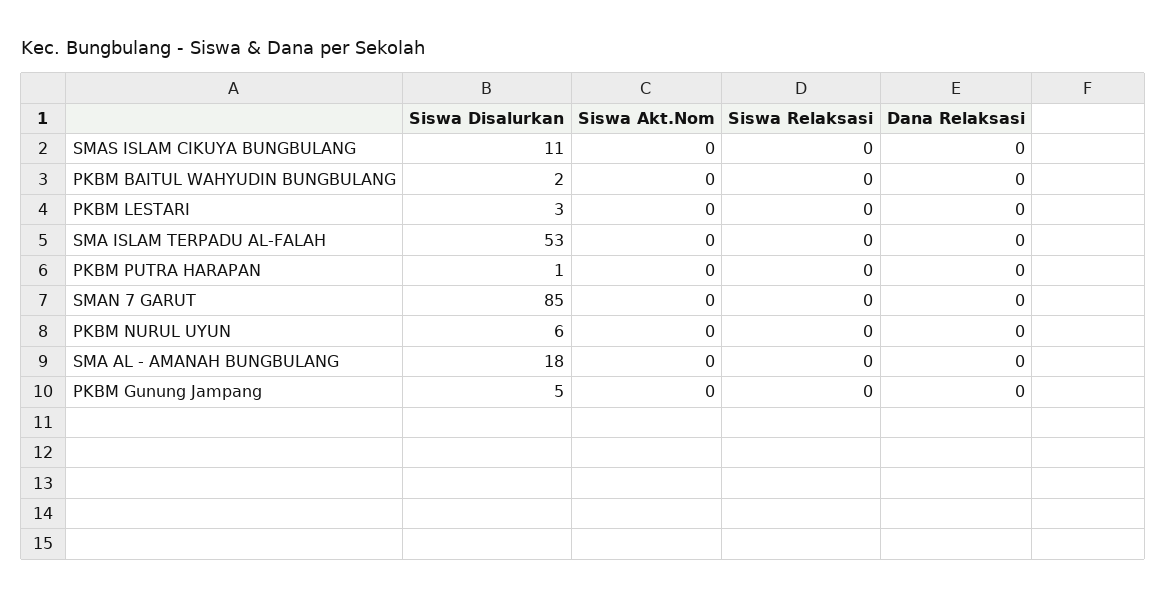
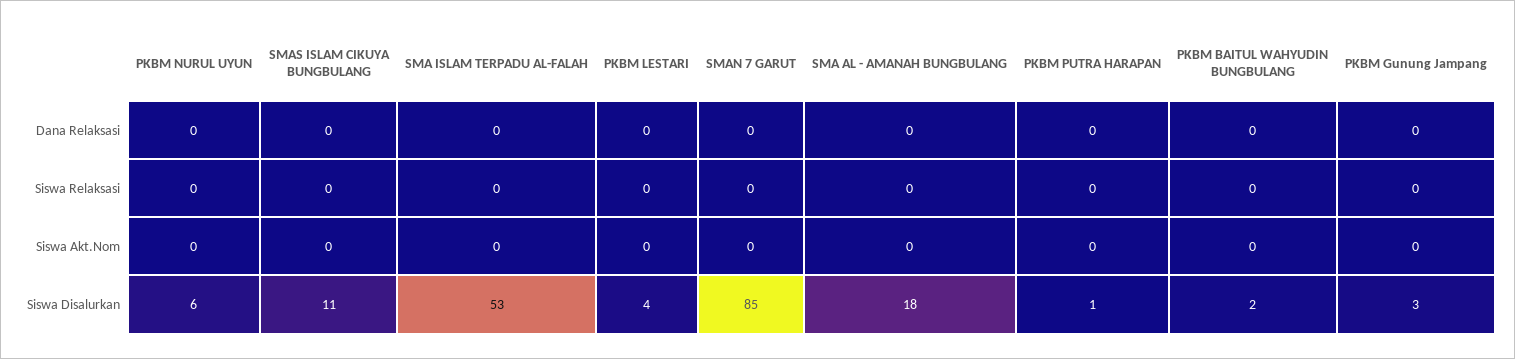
Siswa Disalurkan, PKBM LESTARI: 3 -> 4
Siswa Disalurkan, PKBM Gunung Jampang: 5 -> 3

